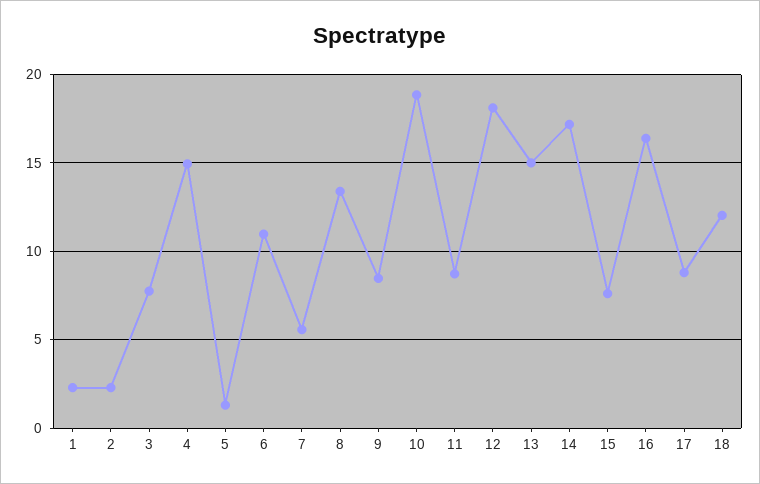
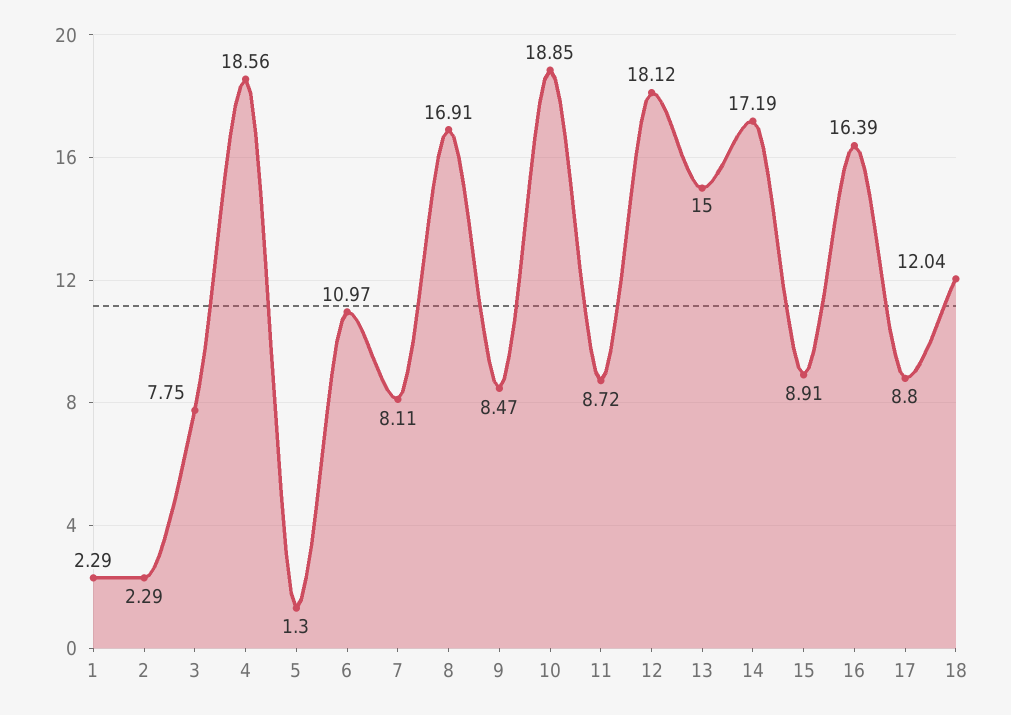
4: 15 -> 18.56
7: 5.5 -> 8.11
8: 13.5 -> 16.91
15: 7.5 -> 8.91

